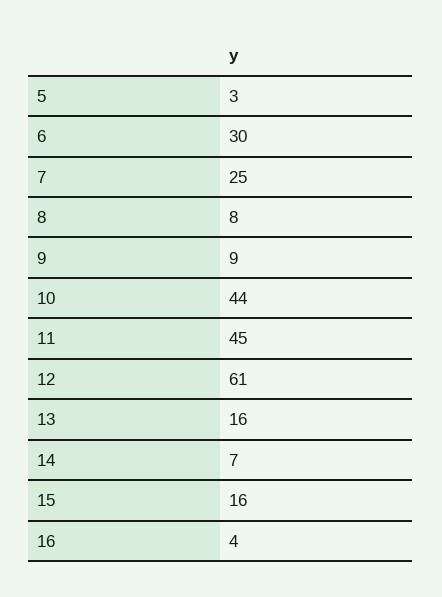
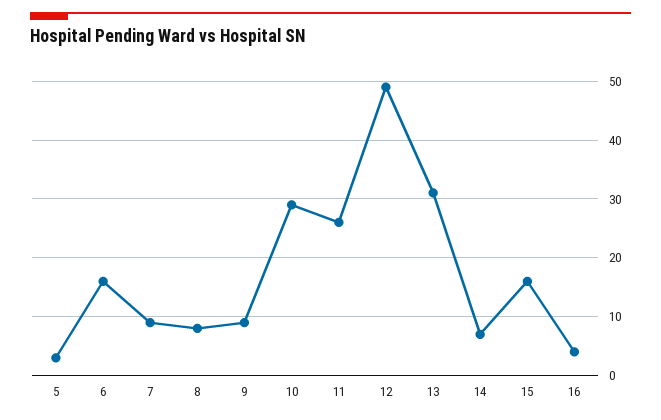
6: 30 -> 15
7: 25 -> 10
10: 44 -> 30
11: 45 -> 25
12: 61 -> 50
13: 16 -> 30

